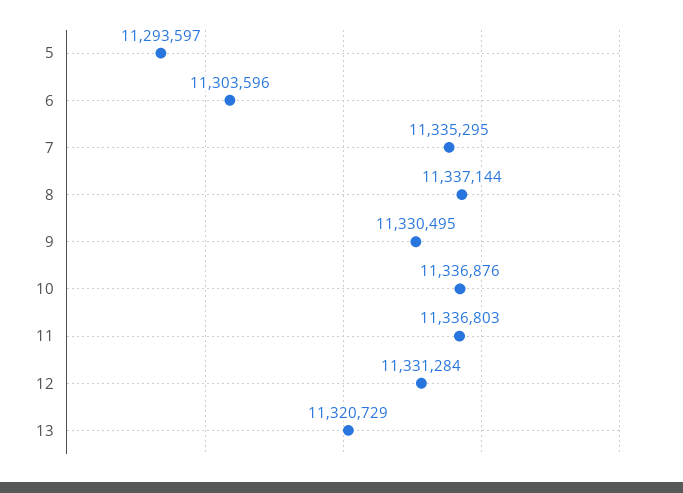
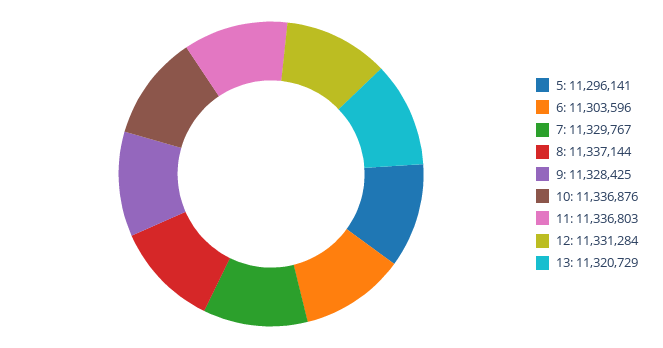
5: 11293597 -> 11296141
7: 11335295 -> 11329767
9: 11330495 -> 11328425

